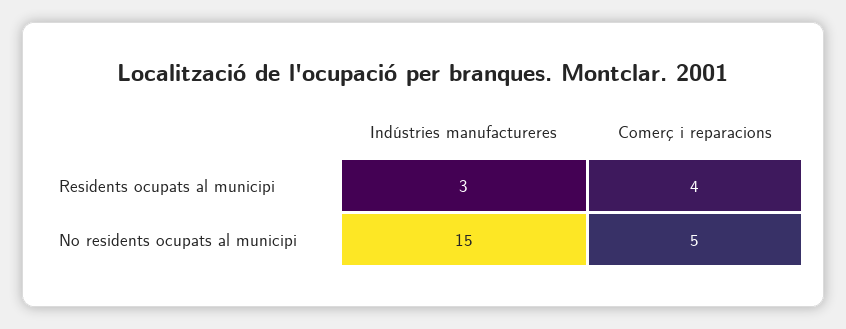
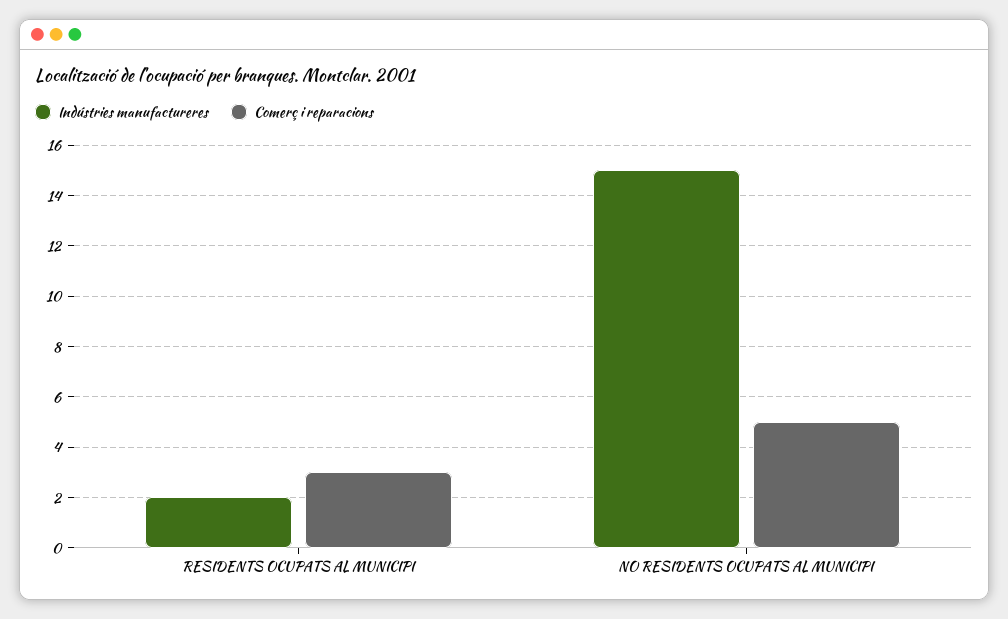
Indústries manufactureres, Residents ocupats al municipi: 3 -> 2
Comerç i reparacions, Residents ocupats al municipi: 4 -> 3

